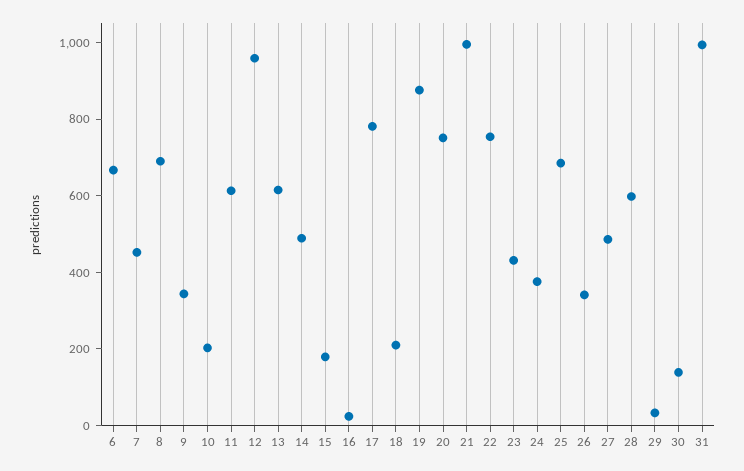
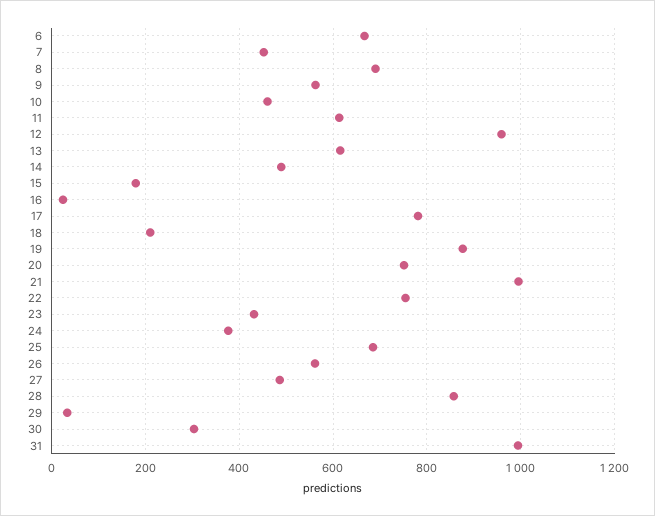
9: 350 -> 560
10: 200 -> 460
26: 350 -> 560
28: 600 -> 860
30: 150 -> 300

